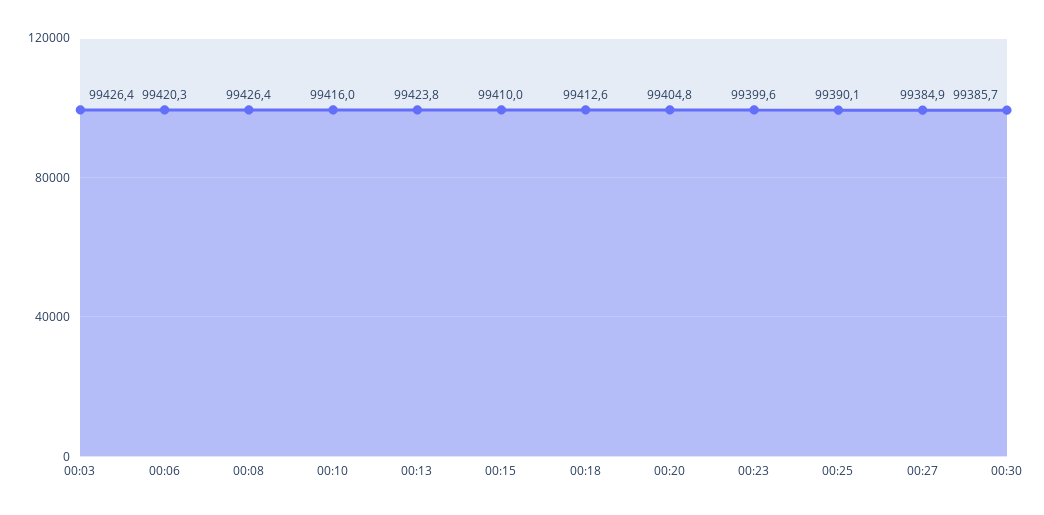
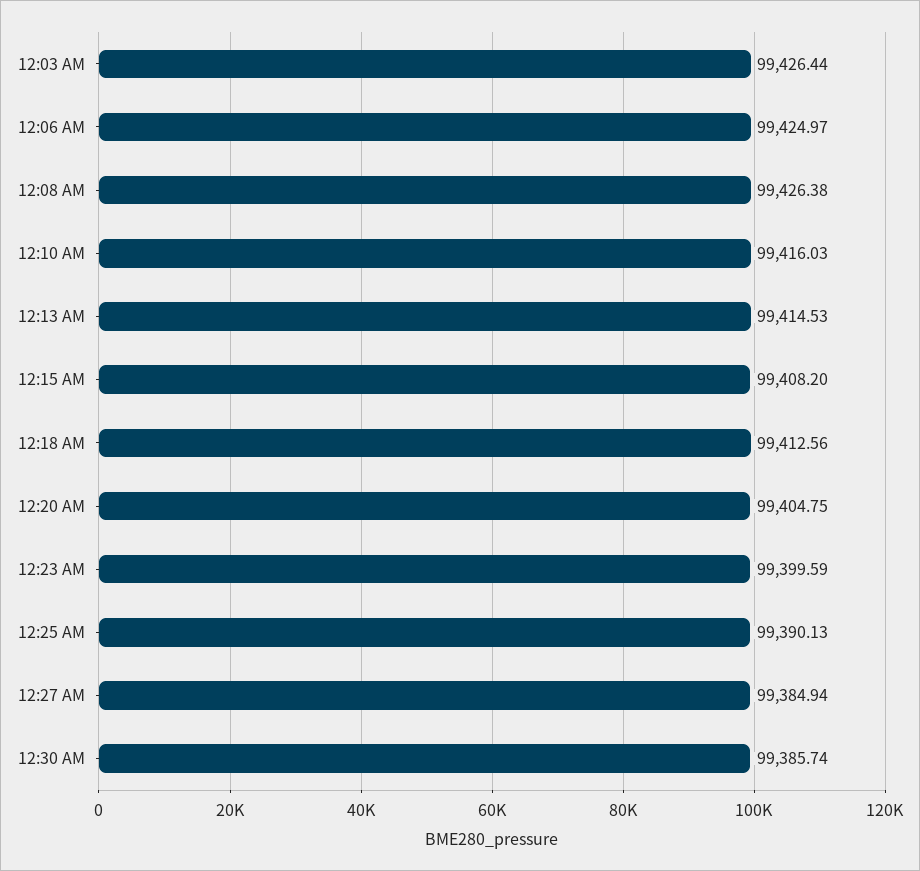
00:06: 99420.3 -> 99424.97
00:13: 99423.8 -> 99414.53
00:15: 99410 -> 99408.2

